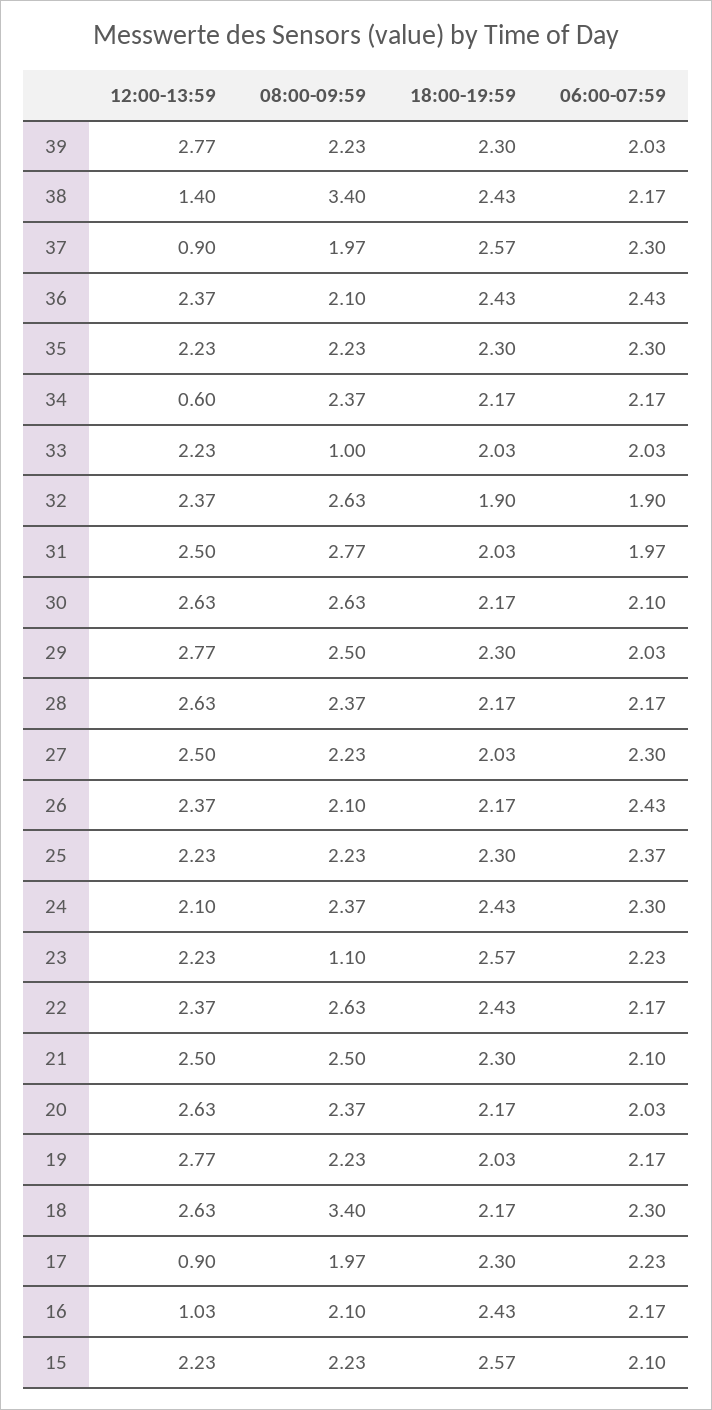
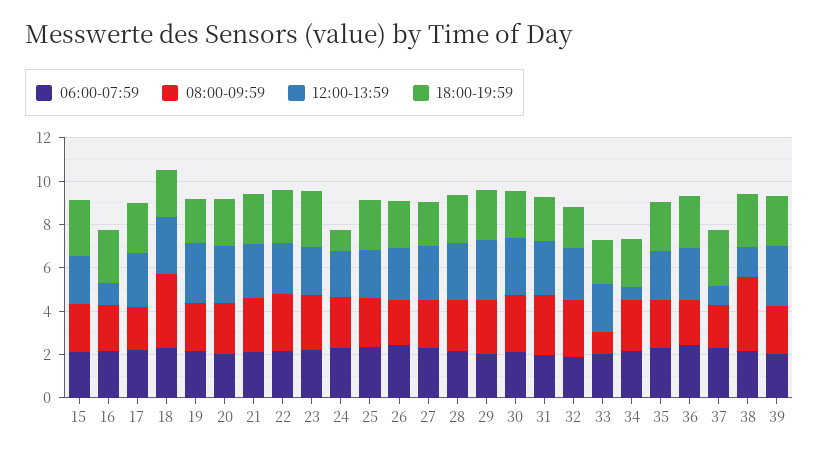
18:00-19:59, 24: 2.43 -> 1
08:00-09:59, 23: 1.1 -> 2.5
12:00-13:59, 17: 0.9 -> 2.5

